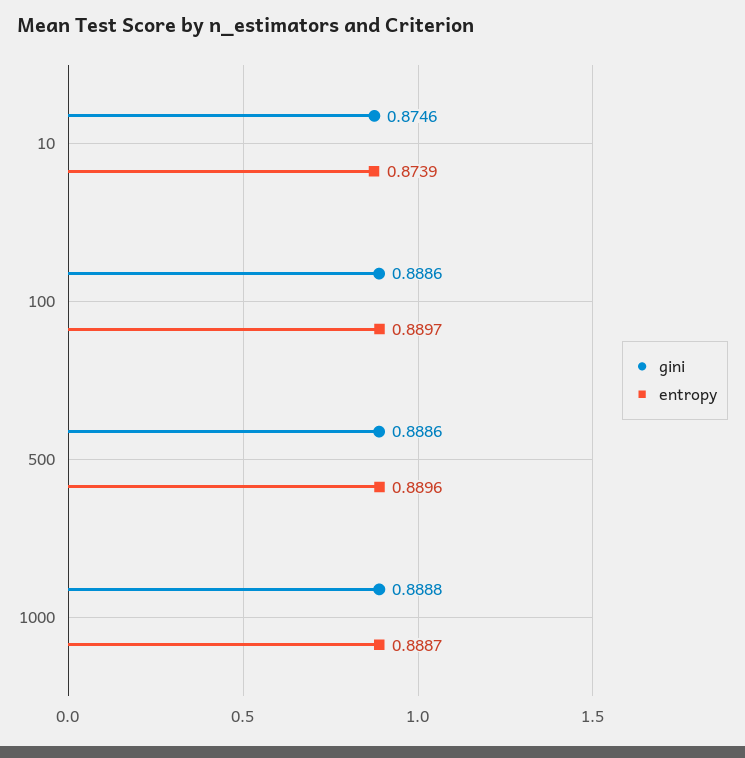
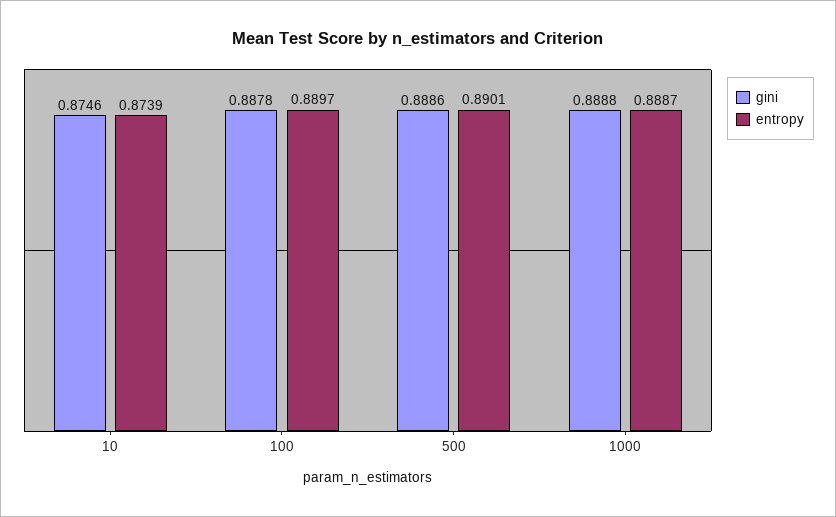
gini, 100: 0.8886 -> 0.8878
entropy, 500: 0.8896 -> 0.8901

